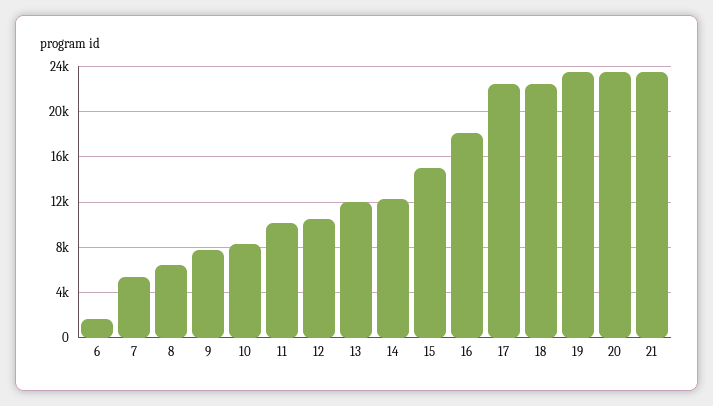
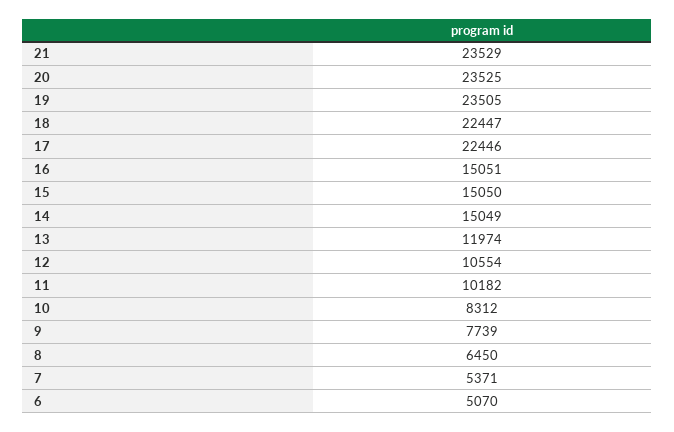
6: 2000 -> 5070
14: 12000 -> 15049
16: 18000 -> 15051

